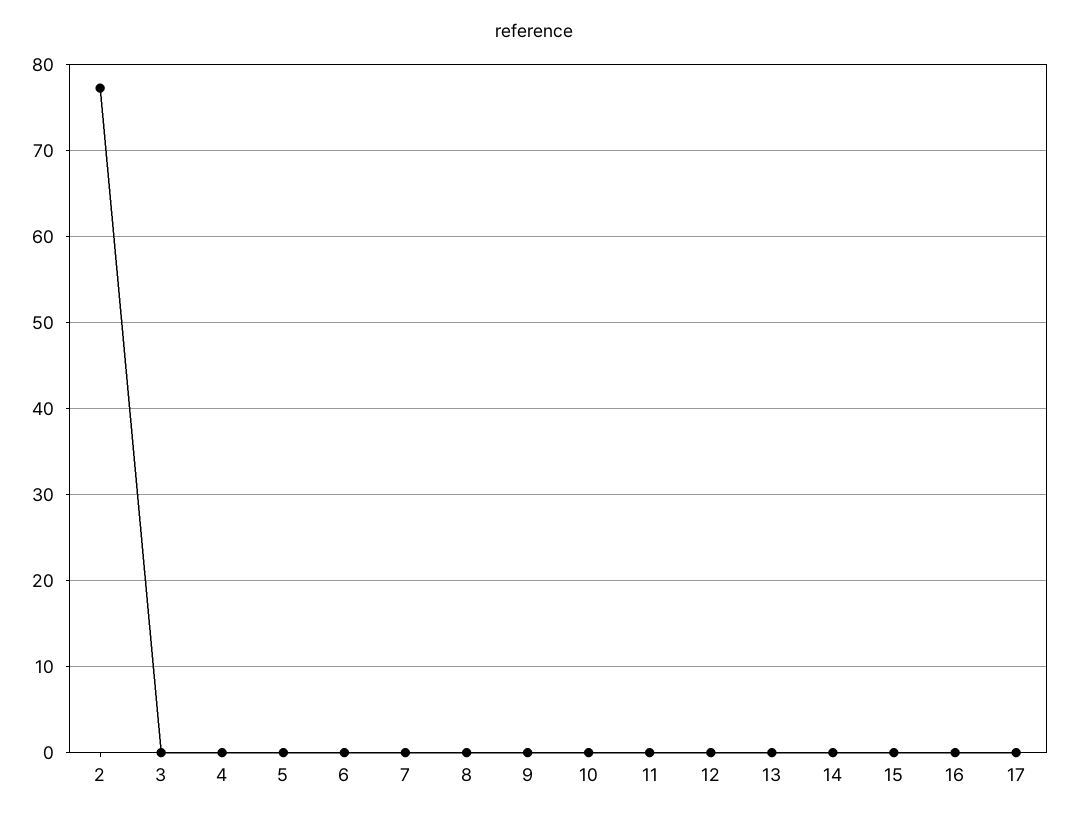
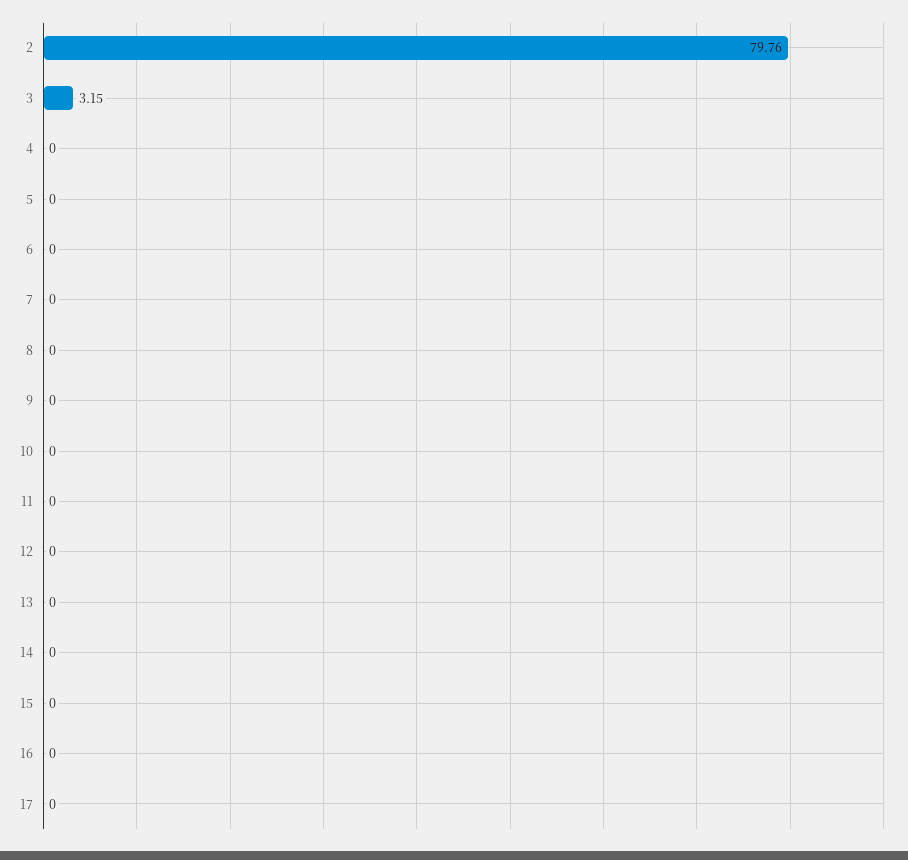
2: 77 -> 79.76
3: 0 -> 3.15

